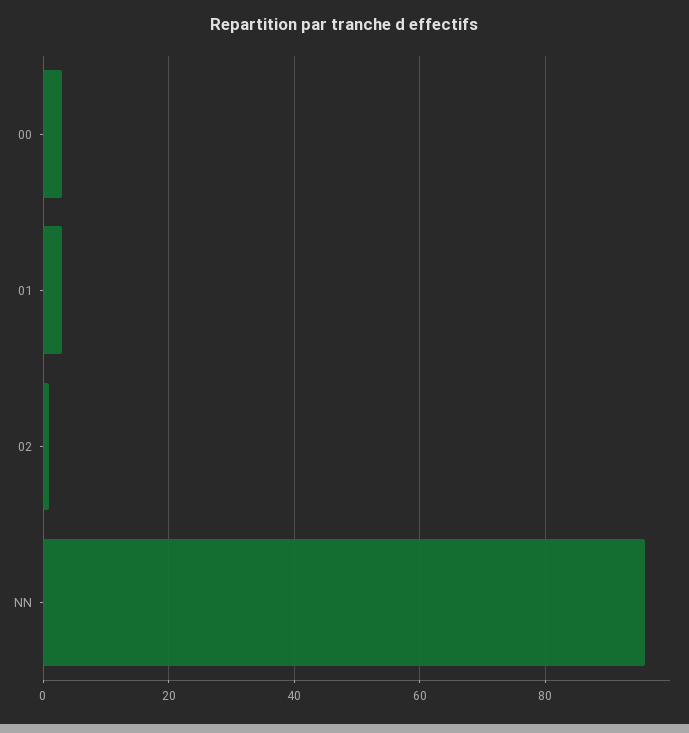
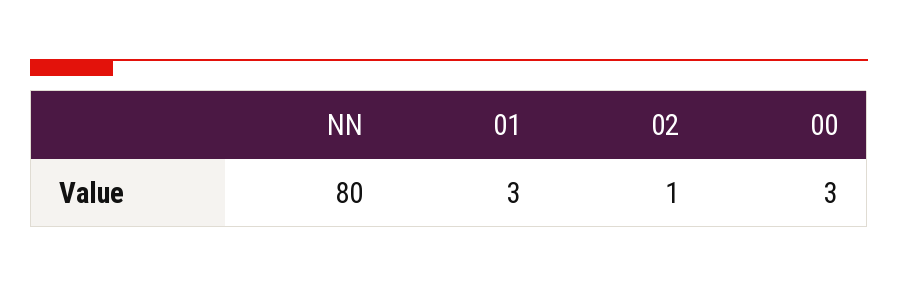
NN: 95 -> 80

